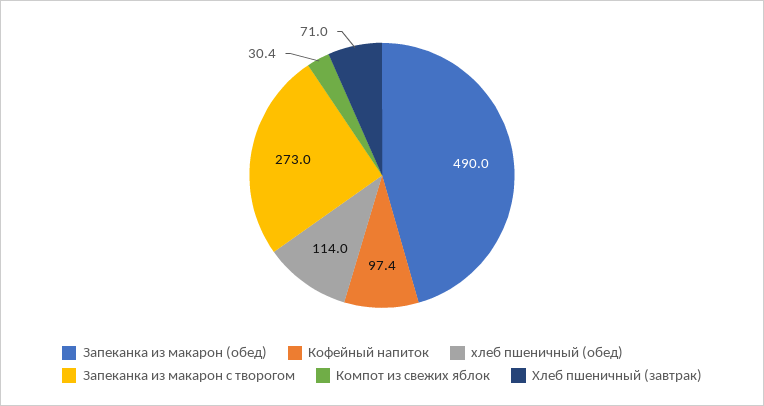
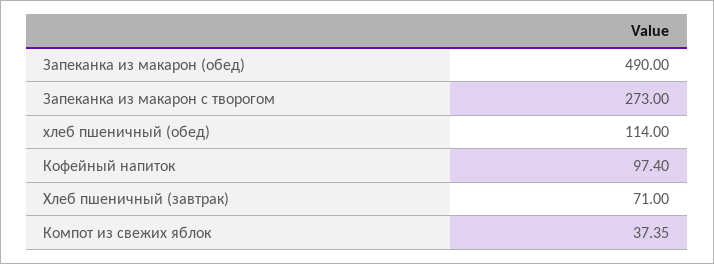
Компот из свежих яблок: 30.4 -> 37.35

